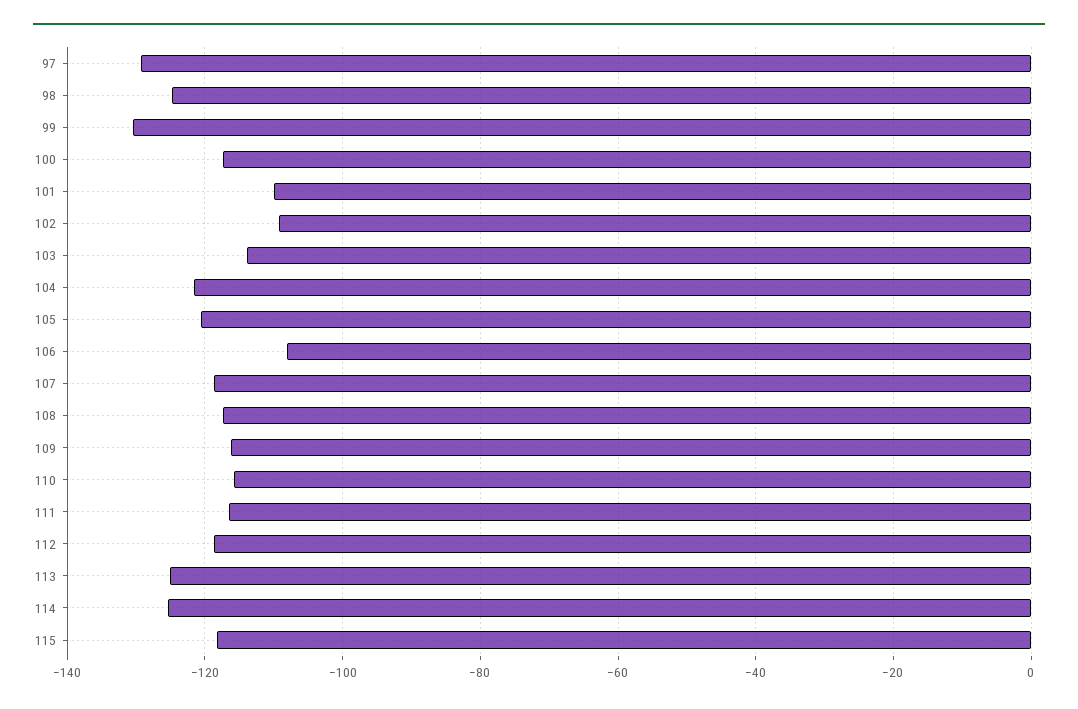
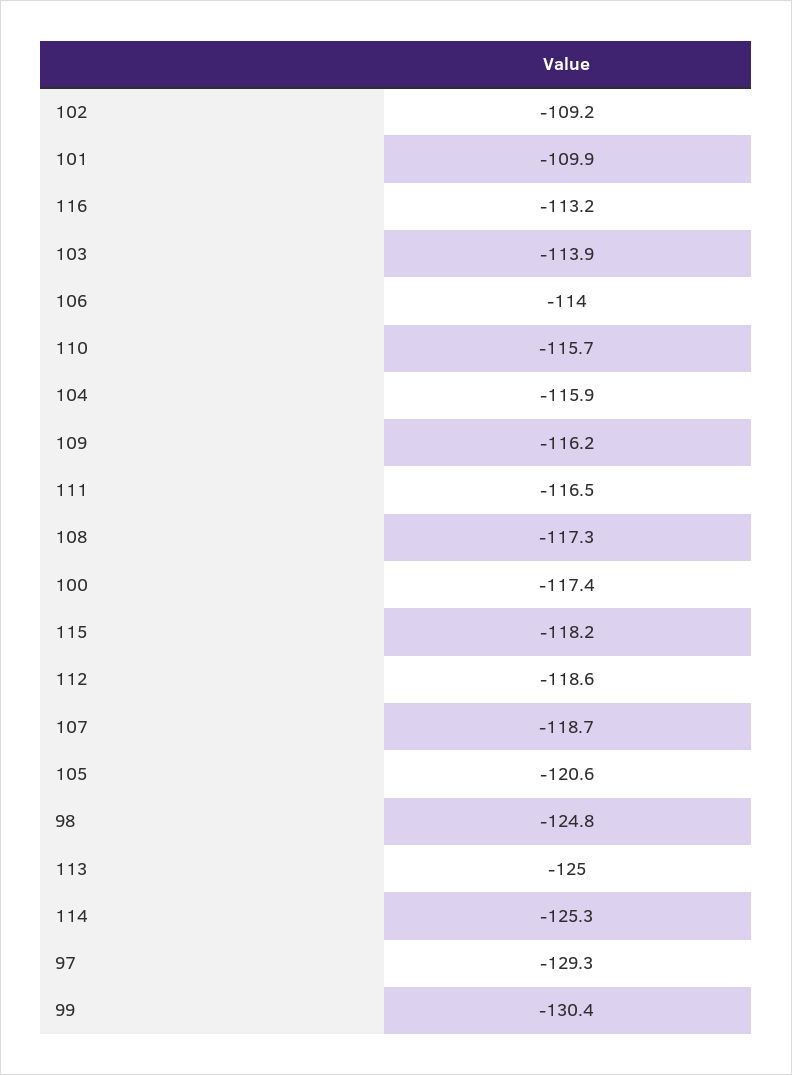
104: -122 -> -115.9
106: -108 -> -114
116: none -> -113.2

